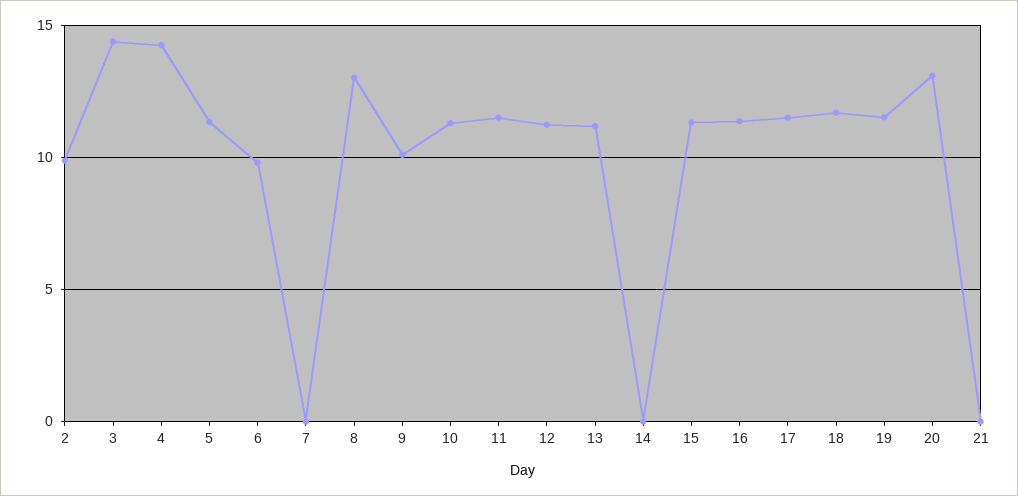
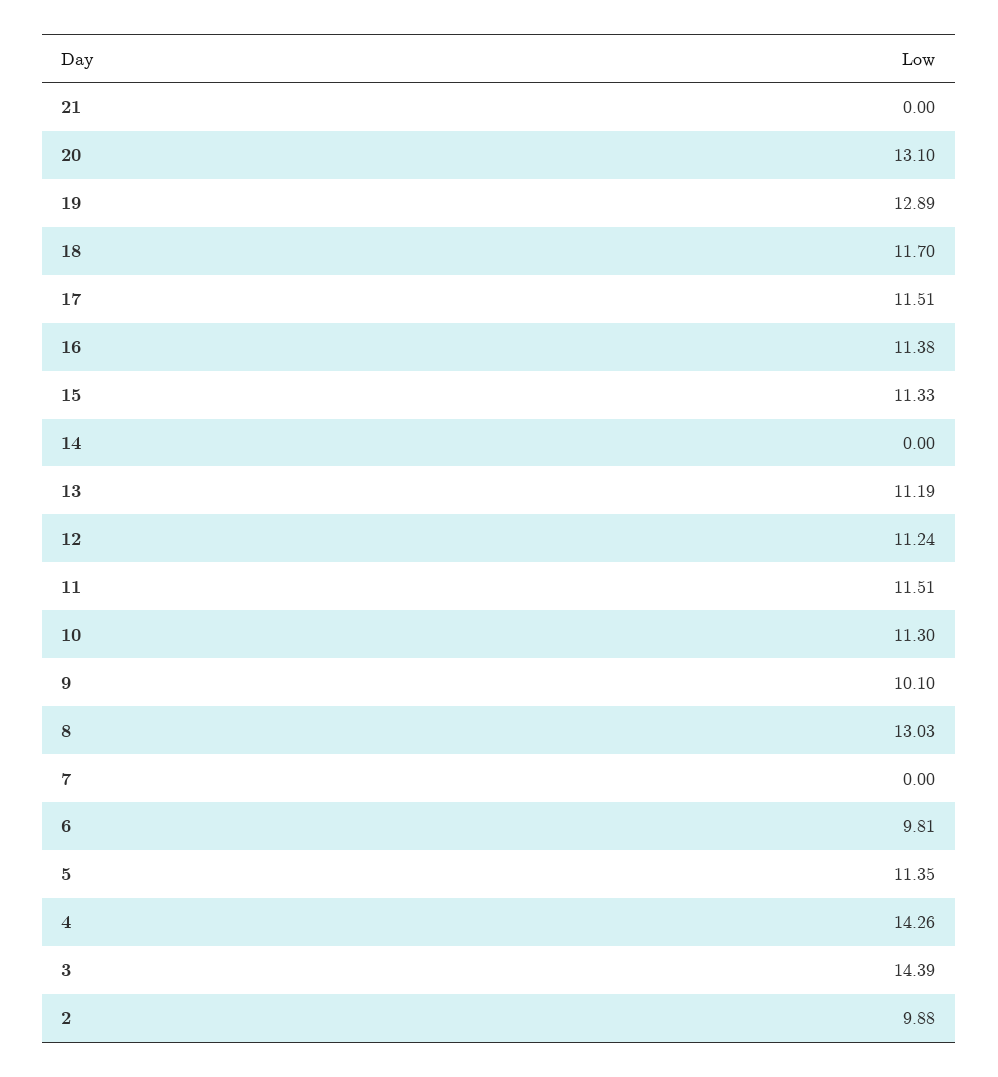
19: 11.5 -> 12.89

